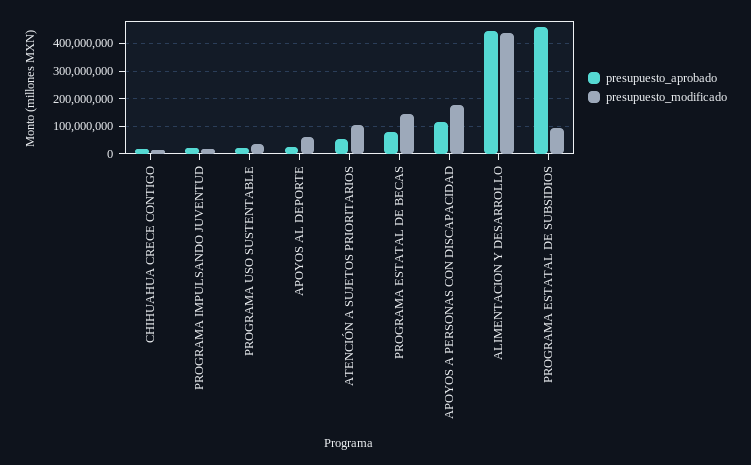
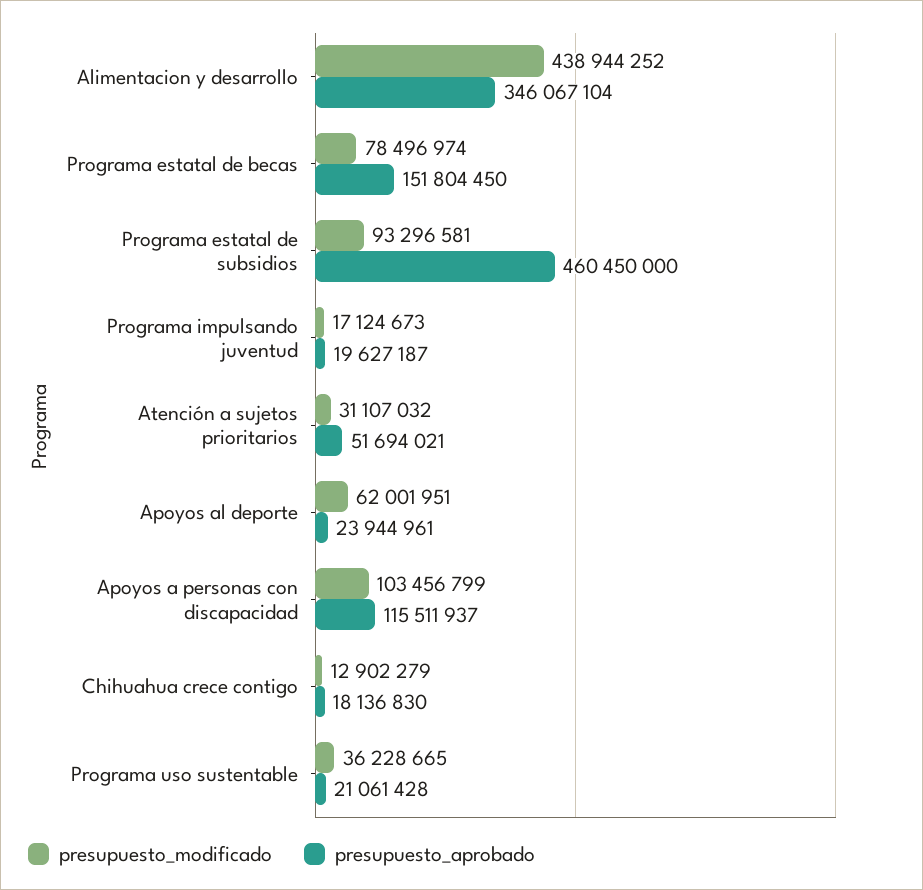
presupuesto_modificado, ATENCIÓN A SUJETOS PRIORITARIOS: 100000000 -> 31107032
presupuesto_aprobado, PROGRAMA ESTATAL DE BECAS: 75000000 -> 151804450
presupuesto_modificado, PROGRAMA ESTATAL DE BECAS: 150000000 -> 78496974
presupuesto_modificado, APOYOS A PERSONAS CON DISCAPACIDAD: 175000000 -> 103456799
presupuesto_aprobado, ALIMENTACION Y DESARROLLO: 450000000 -> 346067104

